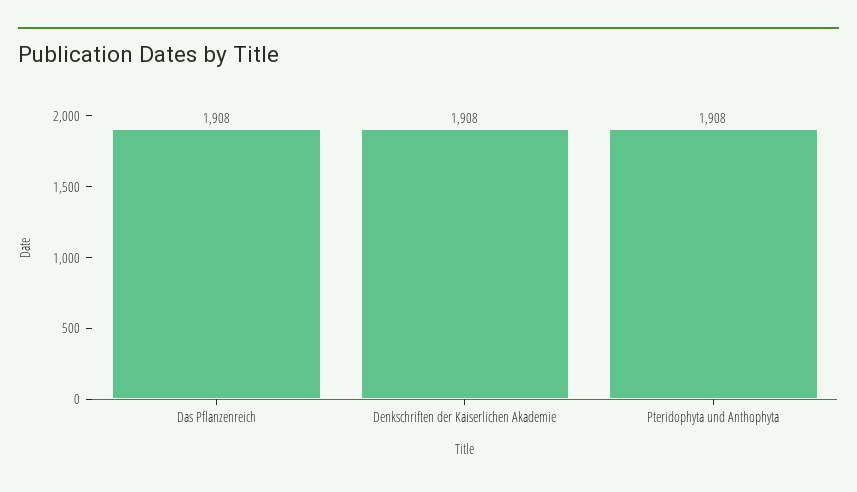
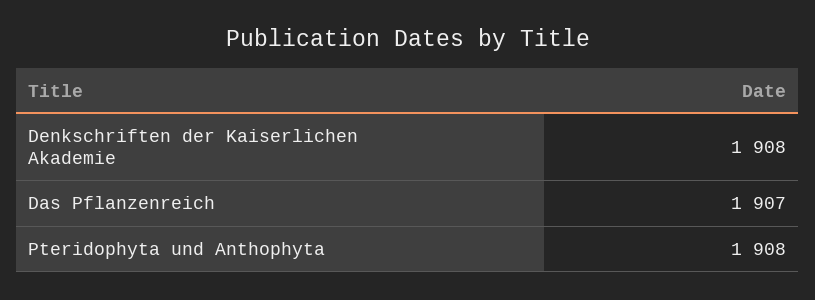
Das Pflanzenreich: 1908 -> 1907

